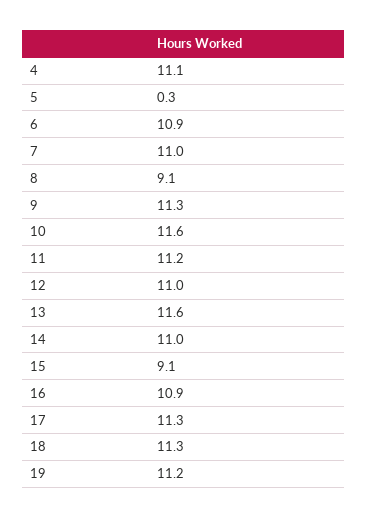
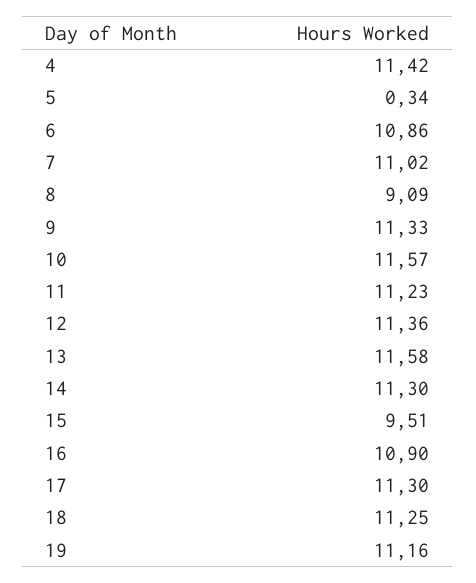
4: 11.1 -> 11.42
12: 11 -> 11.36
14: 11 -> 11.3
15: 9.1 -> 9.51

